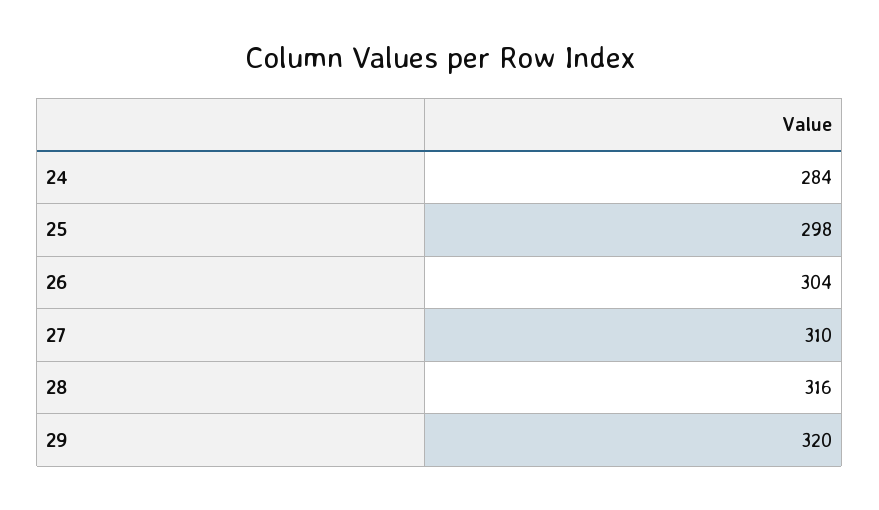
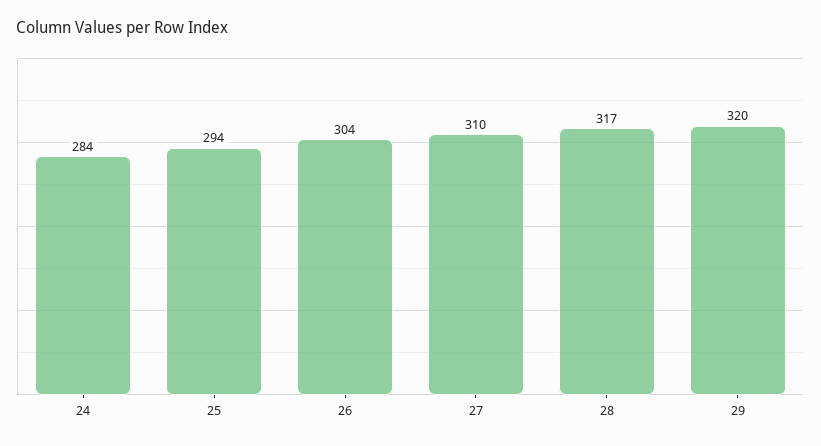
25: 298 -> 294
28: 316 -> 317

